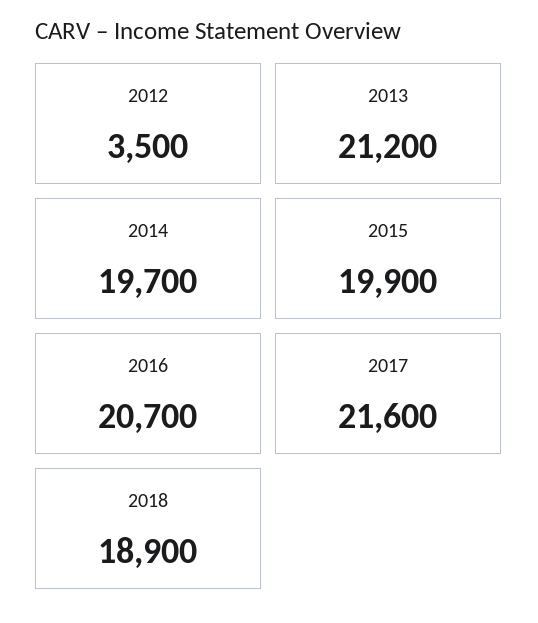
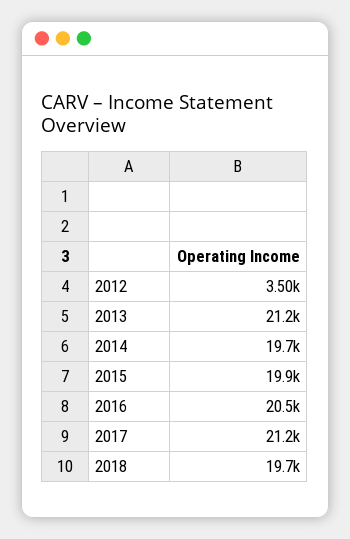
2016: 20700 -> 20500
2017: 21600 -> 21200
2018: 18900 -> 19700

